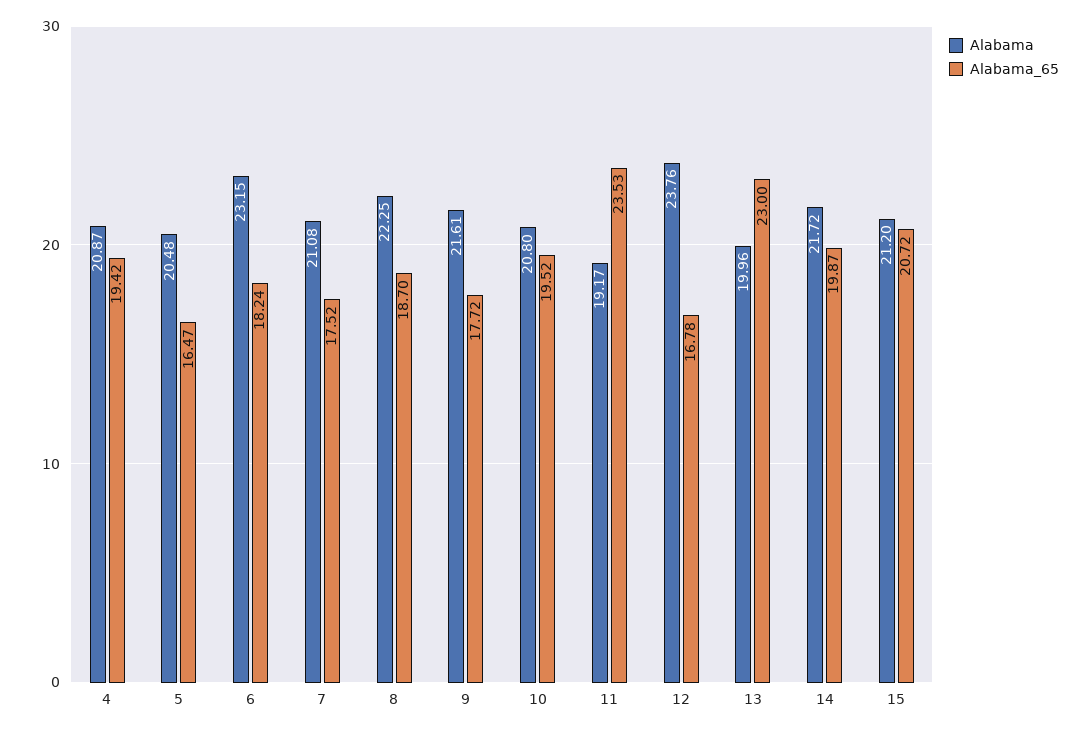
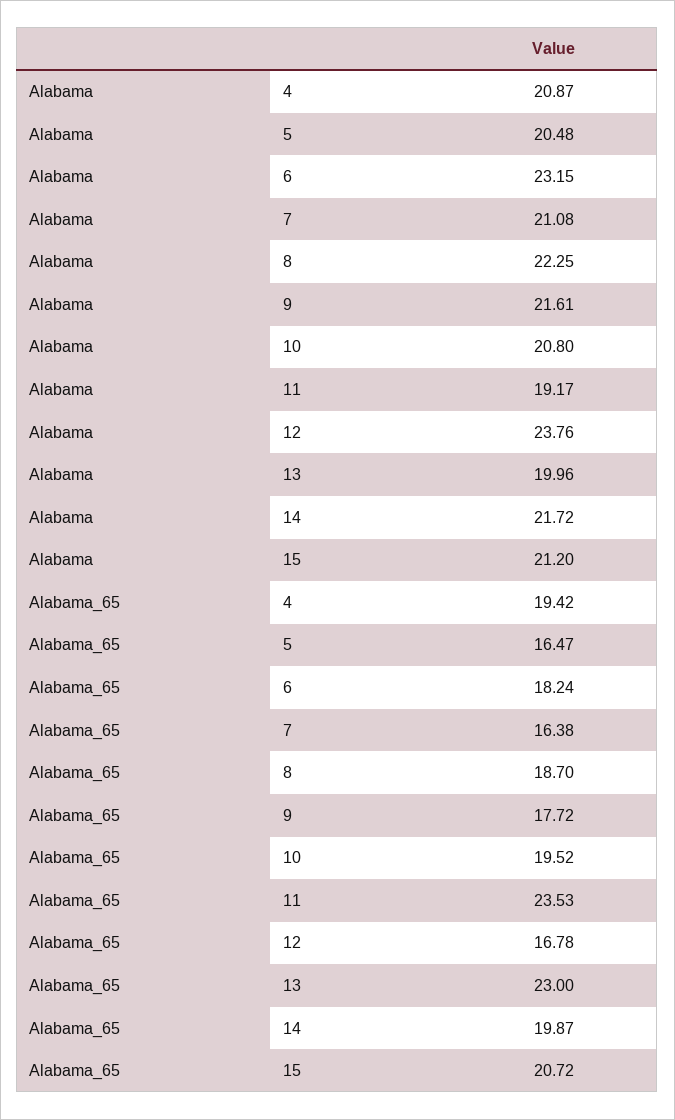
Alabama_65, 7: 17.52 -> 16.38

